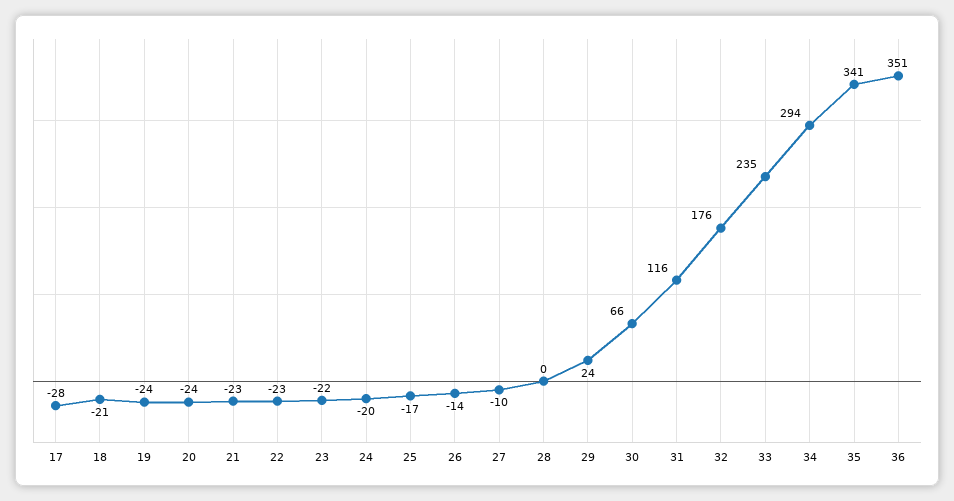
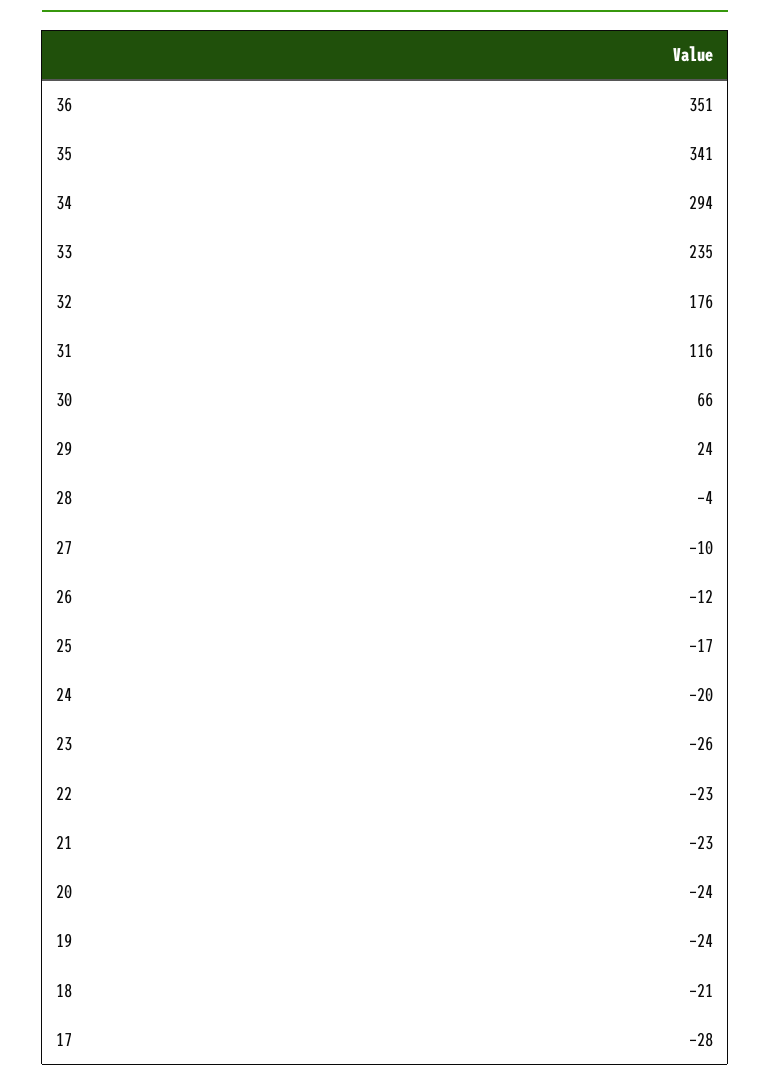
23: -22 -> -26
26: -14 -> -12
28: 0 -> -4

